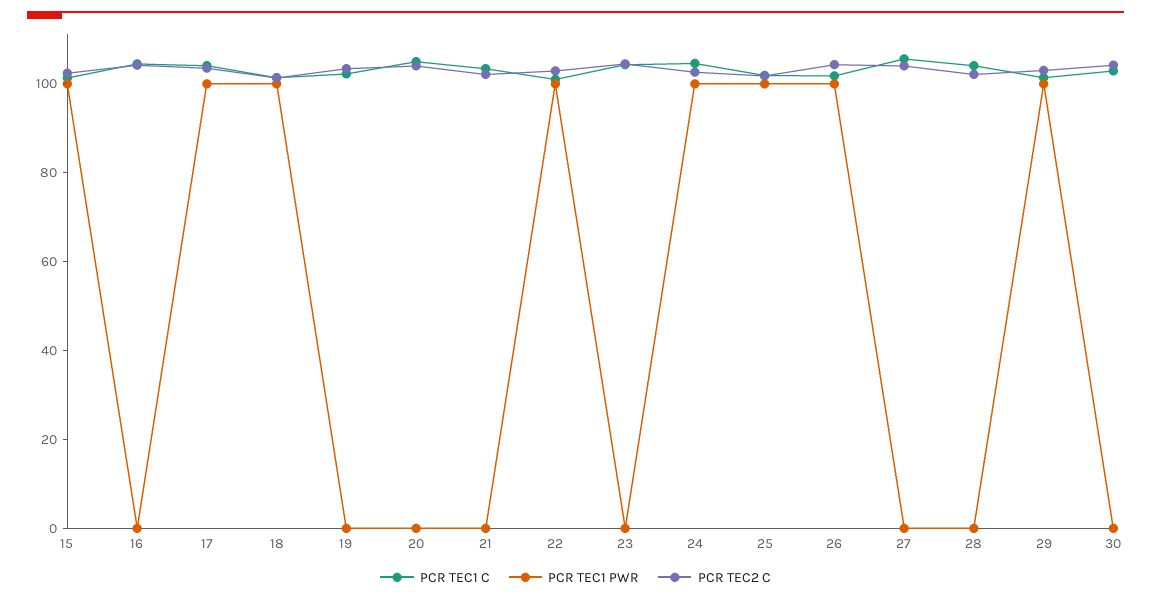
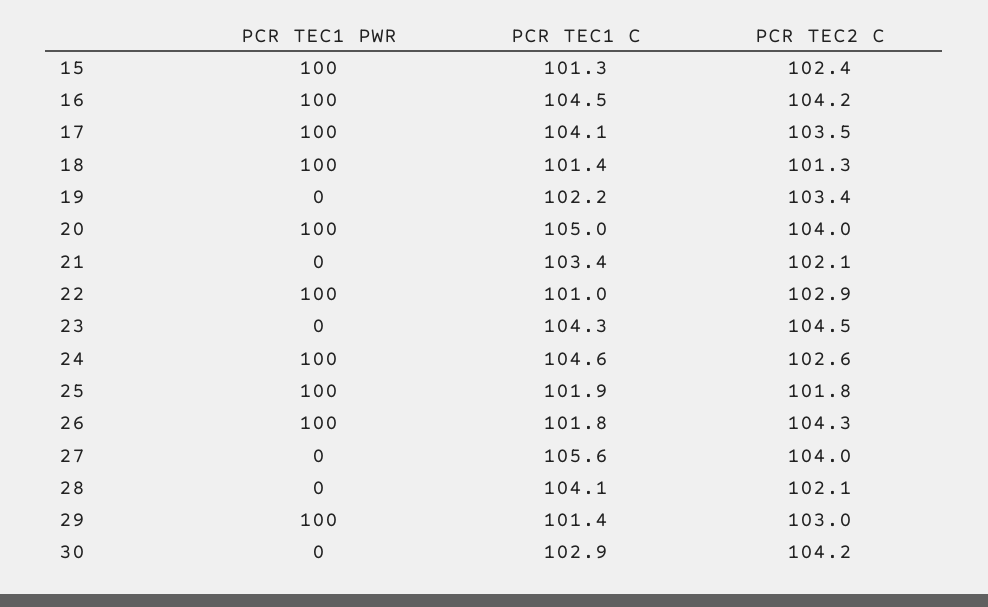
PCR TEC1 PWR, 16: 0 -> 100
PCR TEC1 PWR, 20: 0 -> 100

